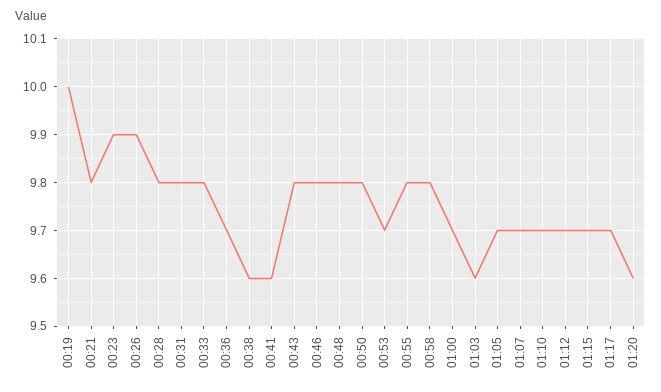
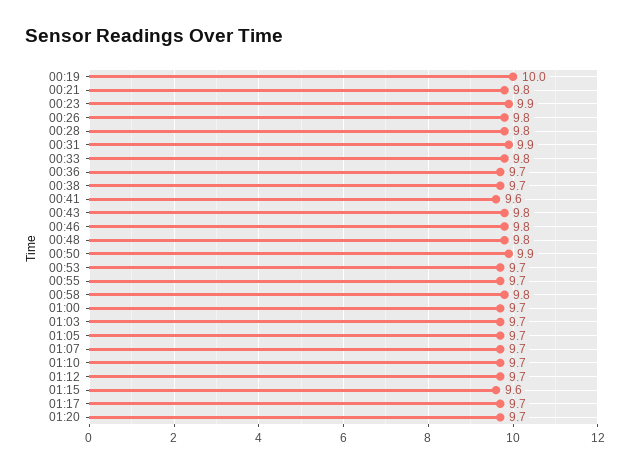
00:26: 9.9 -> 9.8
00:31: 9.8 -> 9.9
00:38: 9.6 -> 9.7
00:50: 9.8 -> 9.9
00:55: 9.8 -> 9.7
01:03: 9.6 -> 9.7
01:15: 9.7 -> 9.6
01:20: 9.6 -> 9.7

